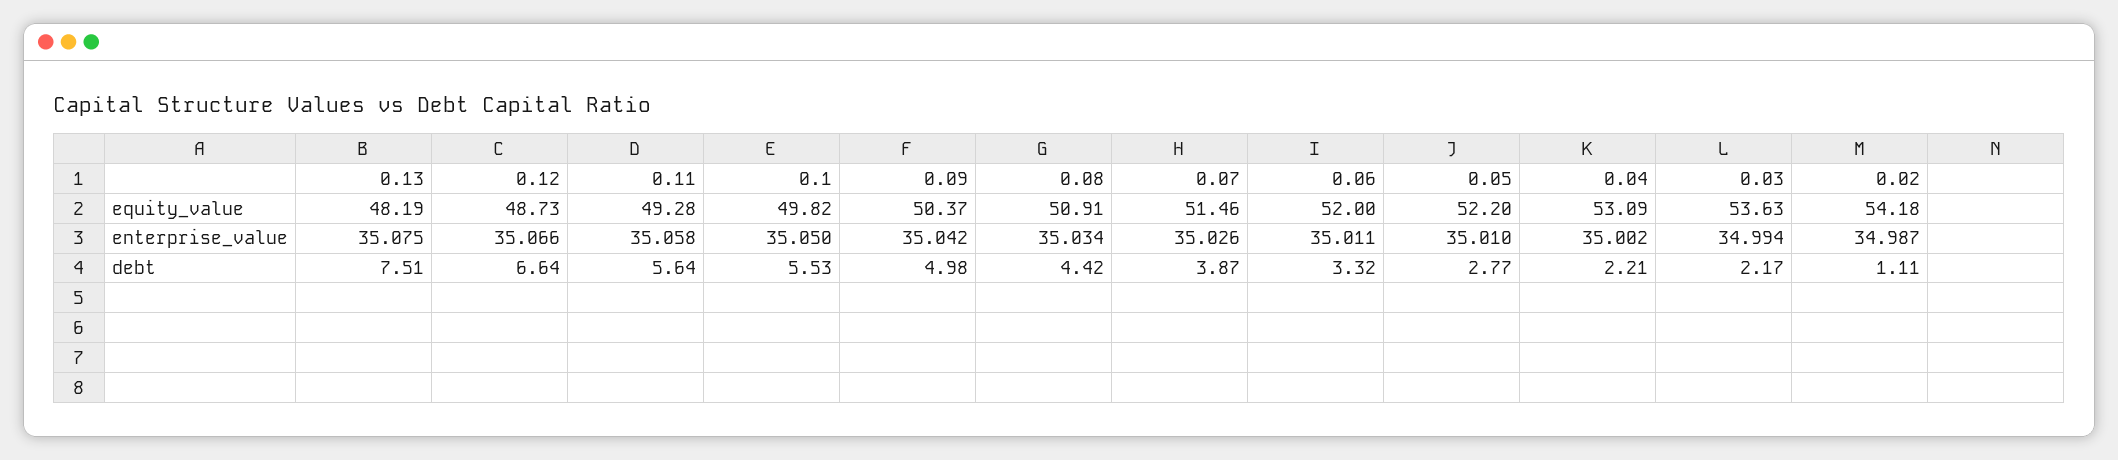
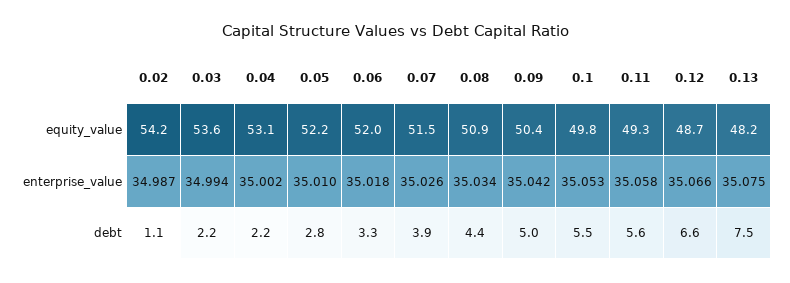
0.1, enterprise_value: 35.05 -> 35.053
0.06, enterprise_value: 35.011 -> 35.018

